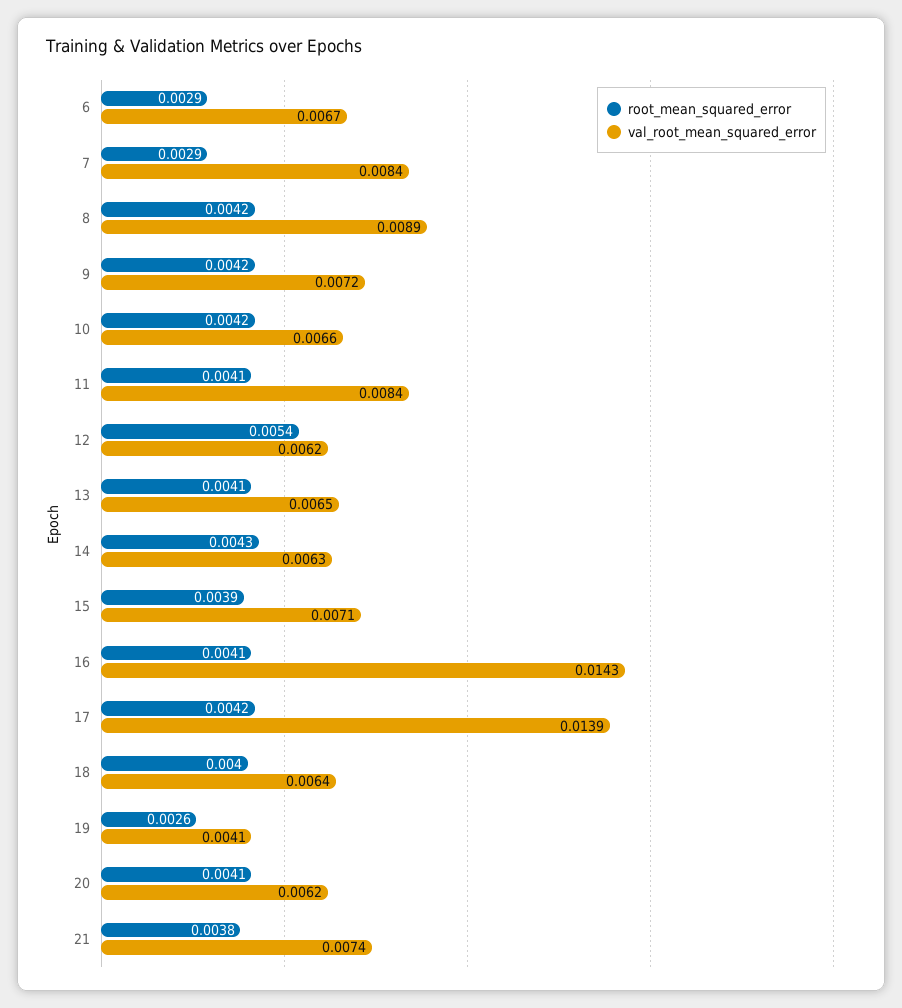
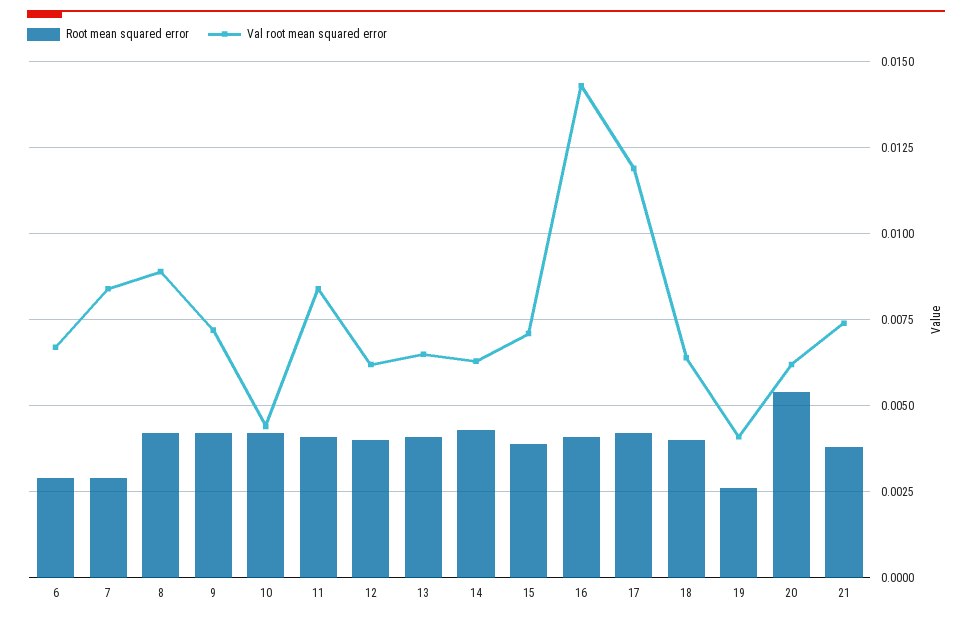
val_root_mean_squared_error, 10: 0.0066 -> 0.0045
root_mean_squared_error, 12: 0.0054 -> 0.004
val_root_mean_squared_error, 17: 0.0139 -> 0.012
root_mean_squared_error, 20: 0.0041 -> 0.0055

